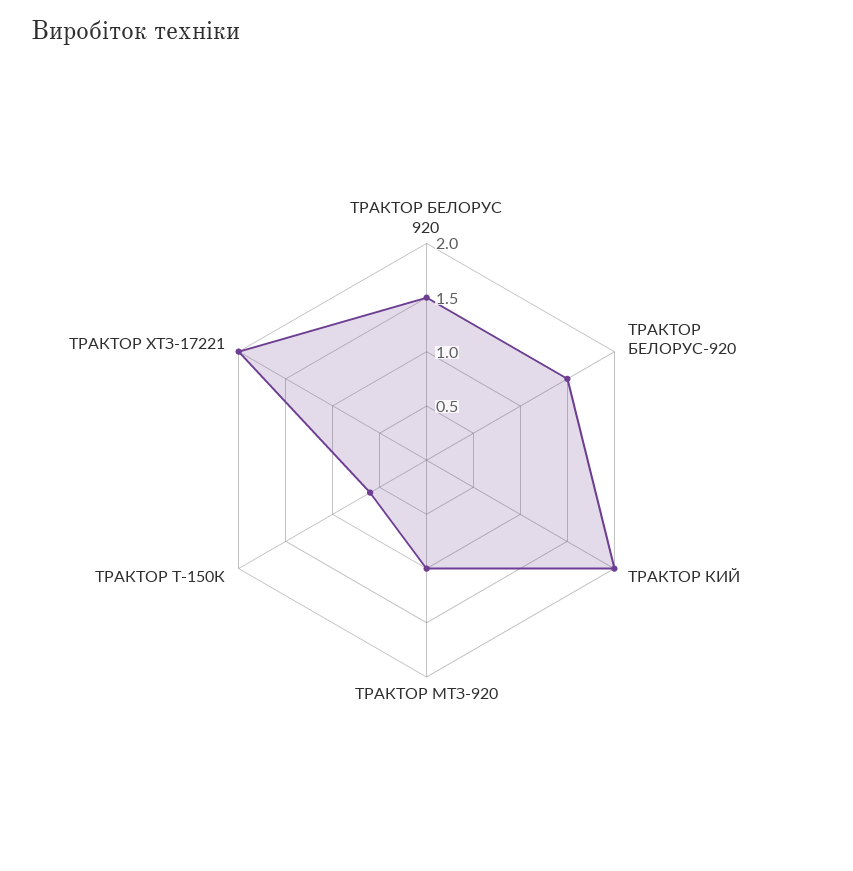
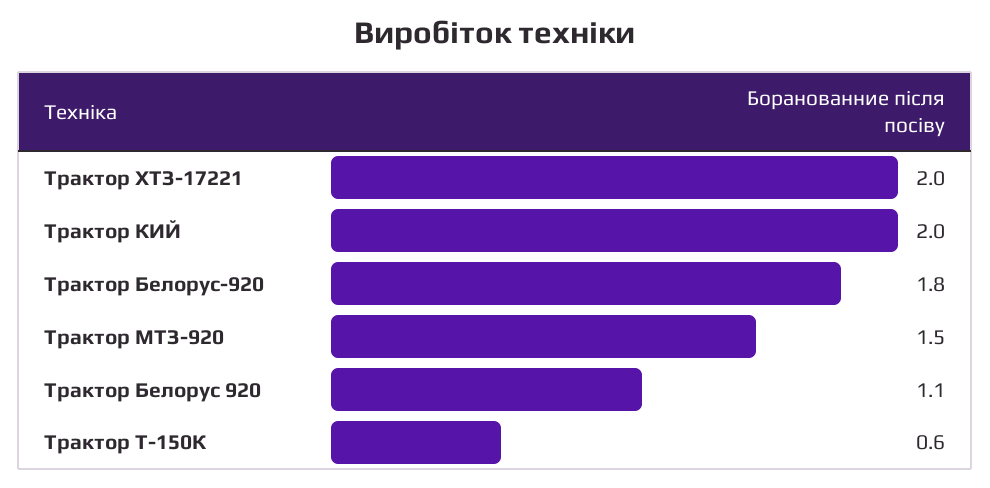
ТРАКТОР БЕЛОРУС 920: 1.5 -> 1.1
ТРАКТОР БЕЛОРУС-920: 1.5 -> 1.8
ТРАКТОР МТЗ-920: 1 -> 1.5

